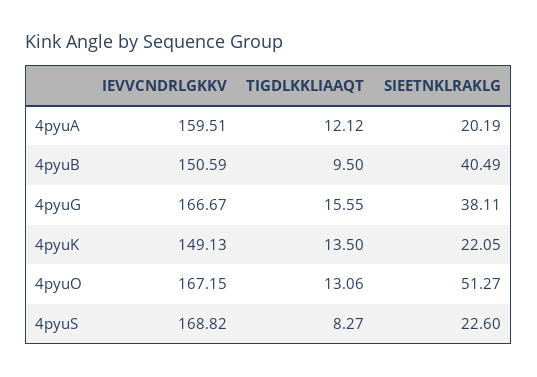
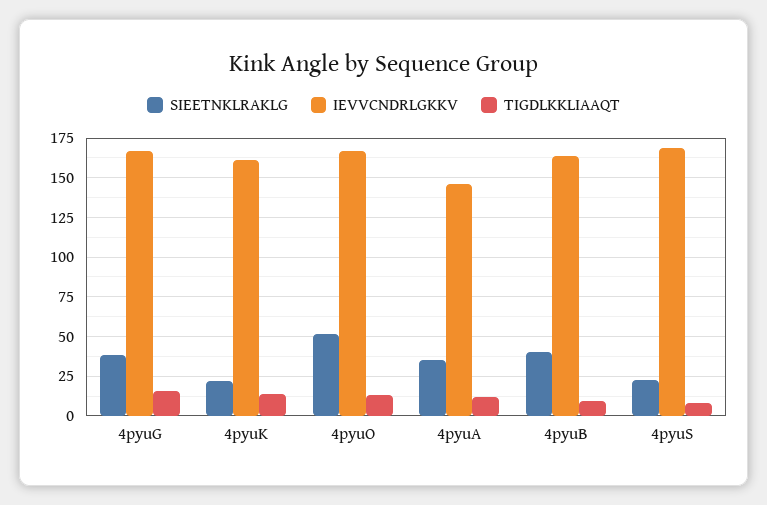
IEVVCNDRLGKKV, 4pyuA: 159.51 -> 145
SIEETNKLRAKLG, 4pyuA: 20.19 -> 35
IEVVCNDRLGKKV, 4pyuB: 150.59 -> 165
IEVVCNDRLGKKV, 4pyuK: 149.13 -> 160

